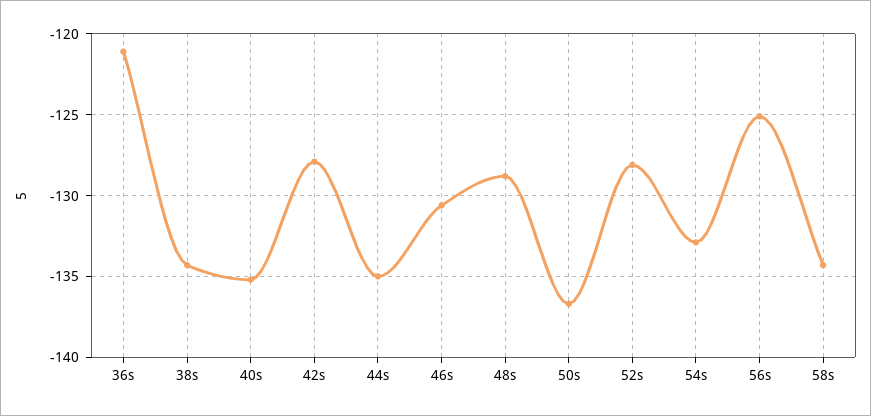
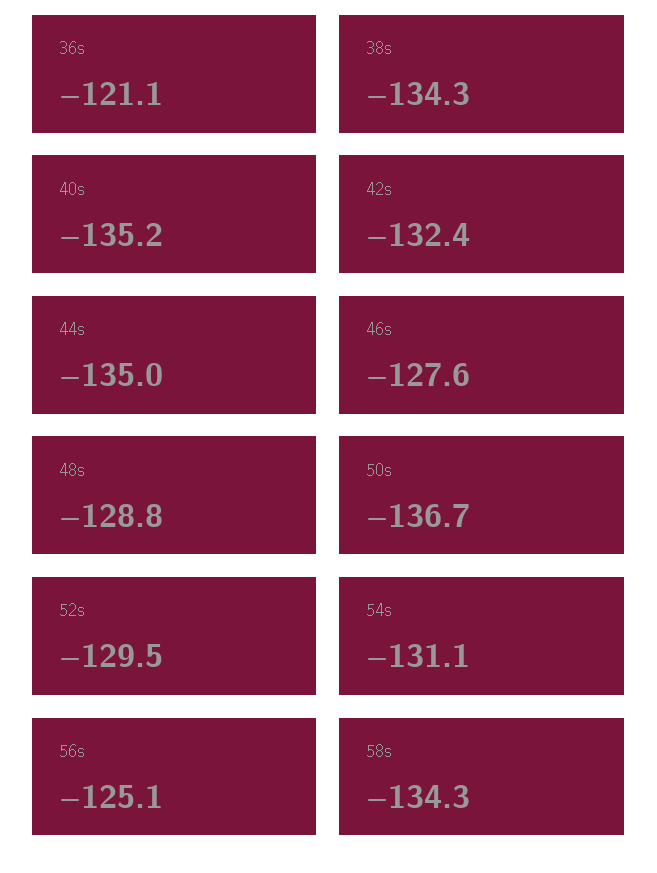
42s: -128 -> -132.4
46s: -130.5 -> -127.6
52s: -128 -> -129.5
54s: -133 -> -131.1

